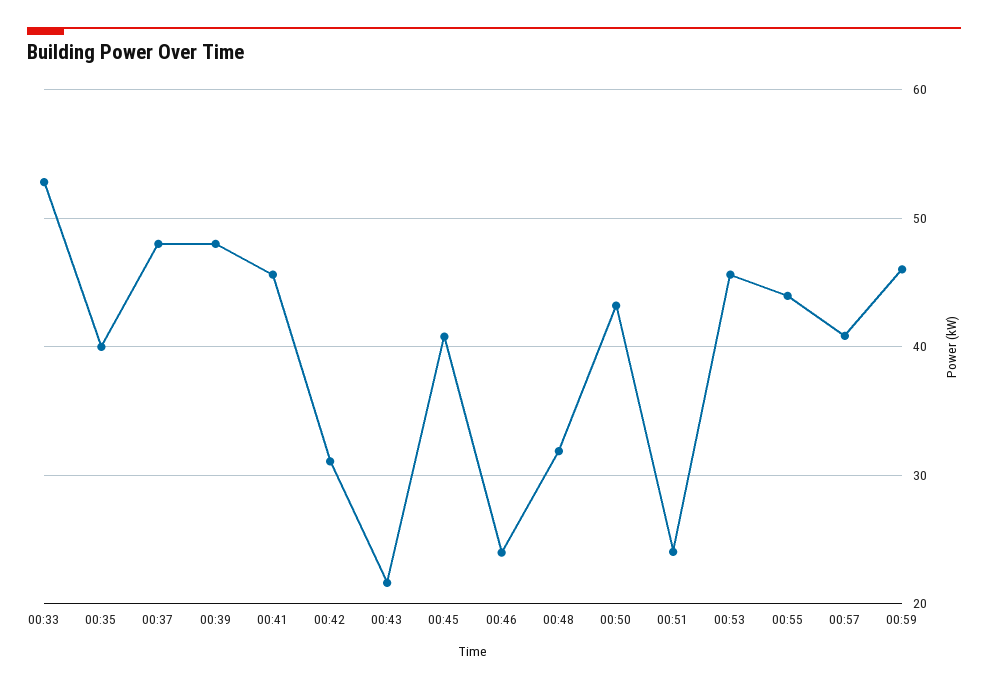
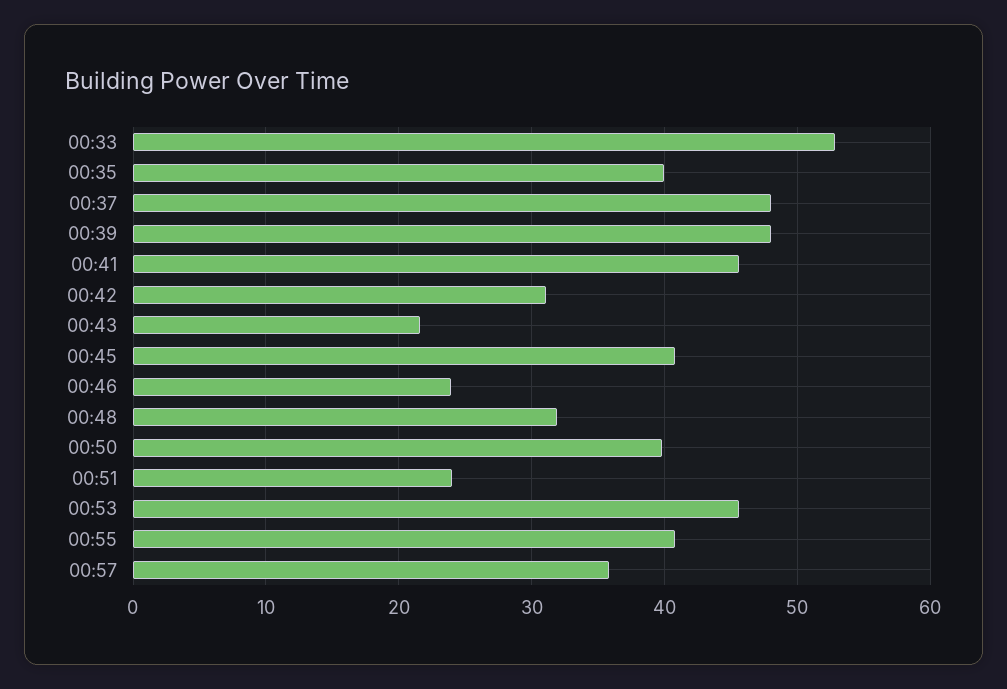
00:50: 43 -> 40
00:55: 44 -> 41
00:57: 41 -> 36
00:59: 46 -> none

